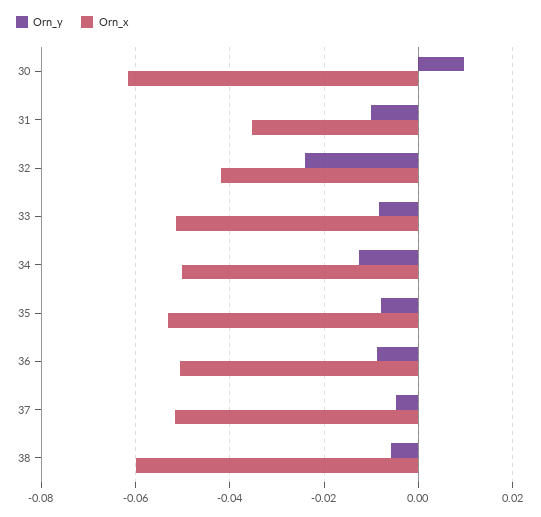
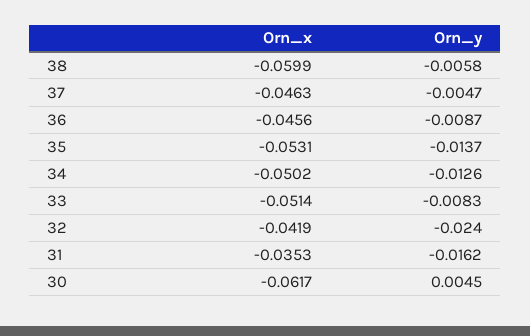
Orn_y, 30: 0.01 -> 0.0045
Orn_y, 31: -0.01 -> -0.0162
Orn_y, 35: -0.008 -> -0.0137
Orn_x, 36: -0.05 -> -0.0456
Orn_x, 37: -0.052 -> -0.0463

